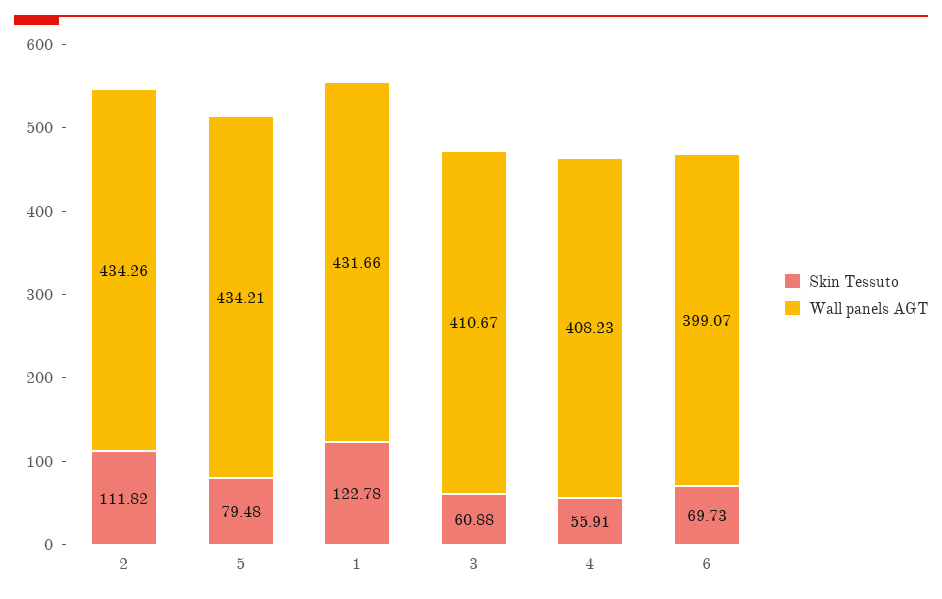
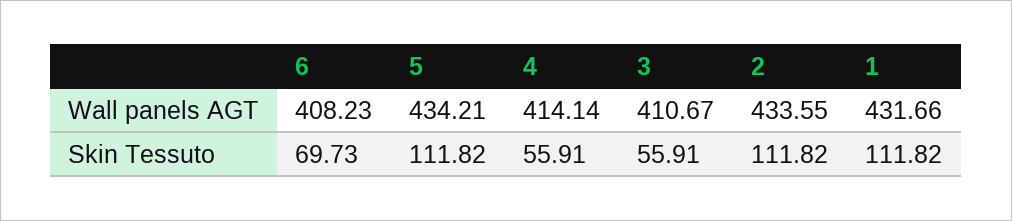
Wall panels AGT, 2: 434.26 -> 433.55
Skin Tessuto, 5: 79.48 -> 111.82
Skin Tessuto, 1: 122.78 -> 111.82
Skin Tessuto, 3: 60.88 -> 55.91
Wall panels AGT, 4: 408.23 -> 414.14
Wall panels AGT, 6: 399.07 -> 408.23

